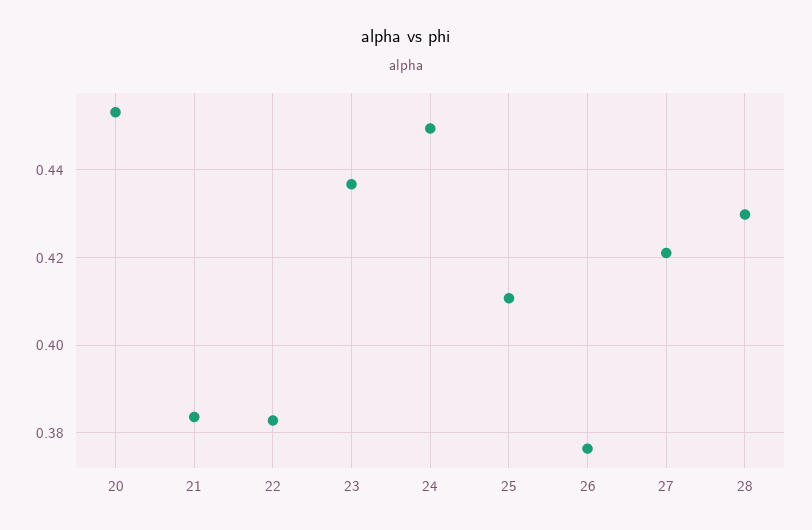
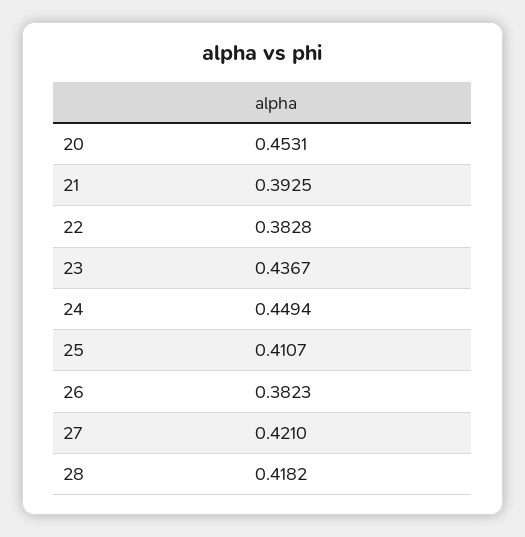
21: 0.384 -> 0.3925
26: 0.376 -> 0.3823
28: 0.43 -> 0.4182

